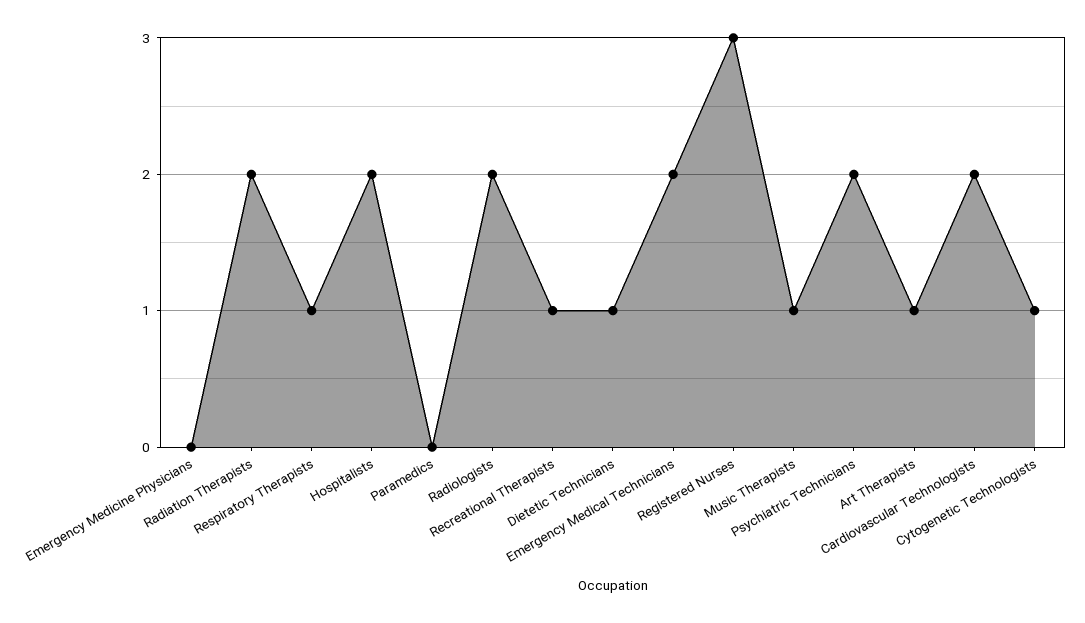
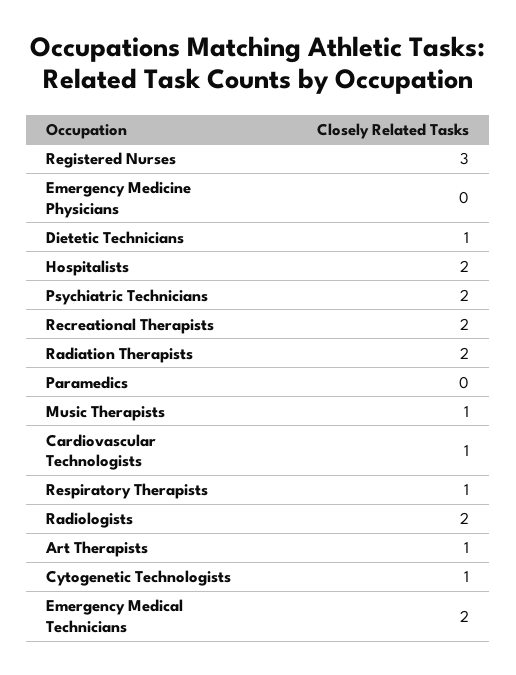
Recreational Therapists: 1 -> 2
Cardiovascular Technologists: 2 -> 1

